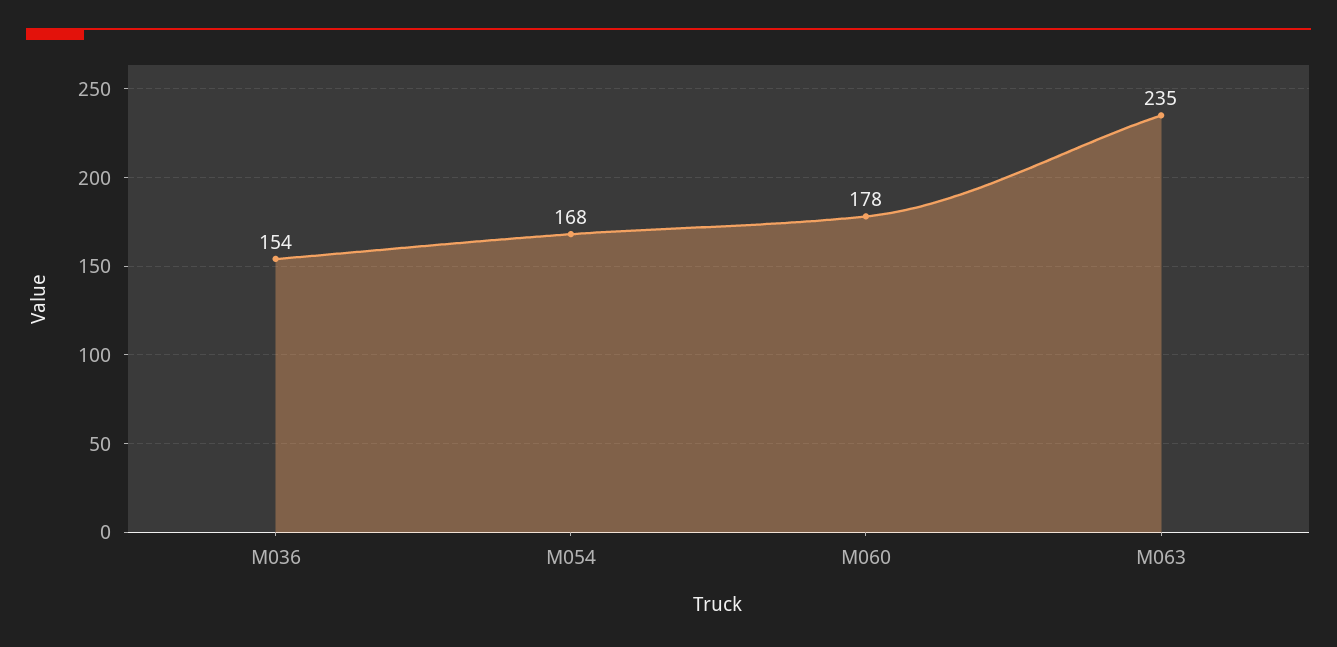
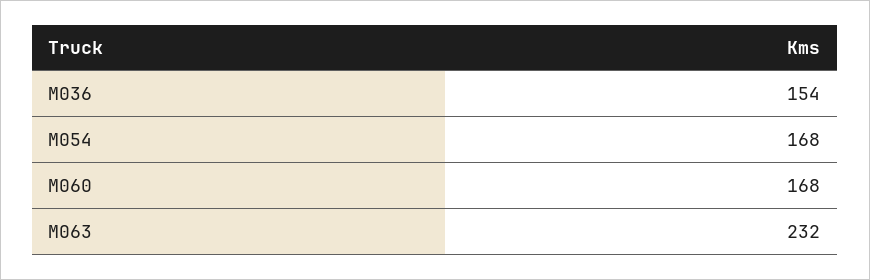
M060: 178 -> 168
M063: 235 -> 232

